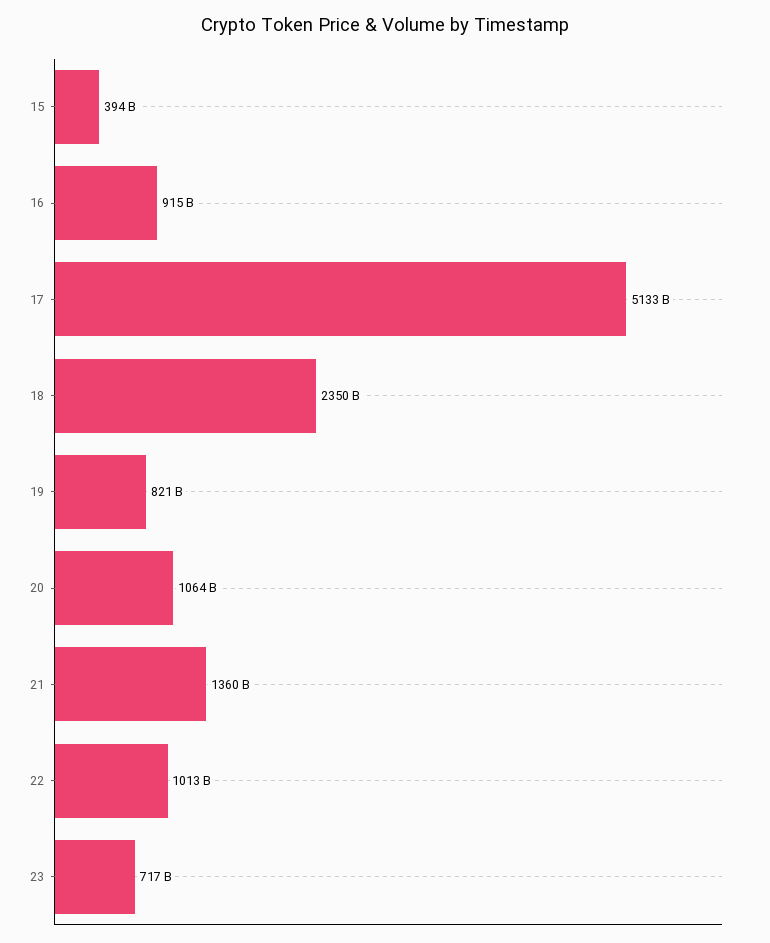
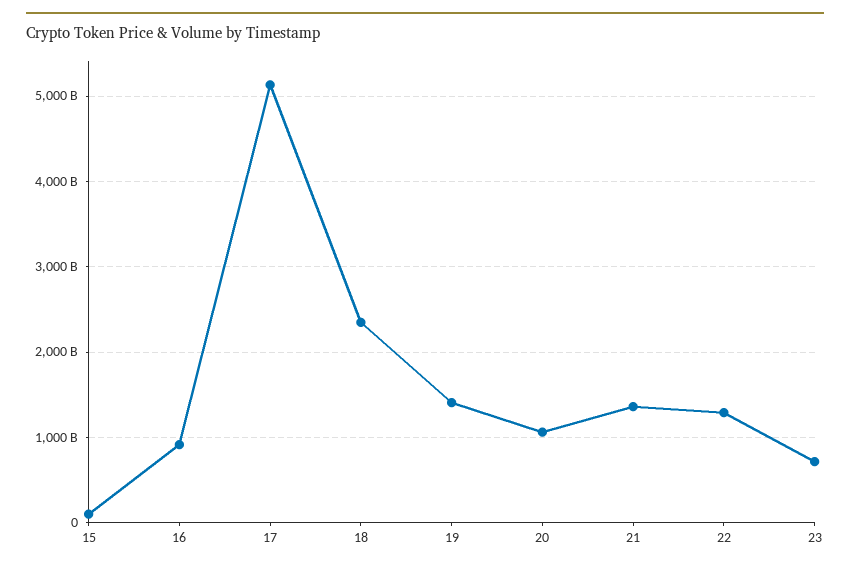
15: 394000000000 -> 100000000000
19: 821000000000 -> 1400000000000
22: 1013000000000 -> 1300000000000

